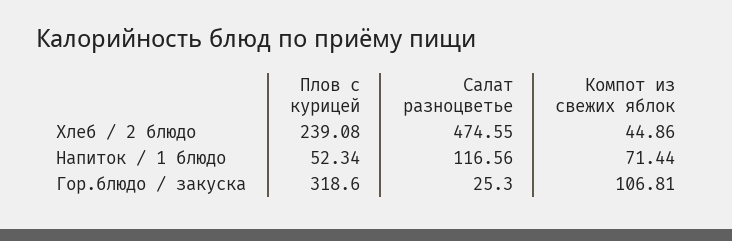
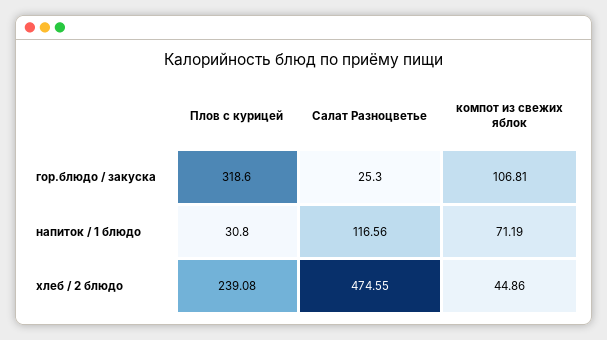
Плов с курицей, Напиток / 1 блюдо: 52.34 -> 30.8
Компот из свежих яблок, Напиток / 1 блюдо: 71.44 -> 71.19

